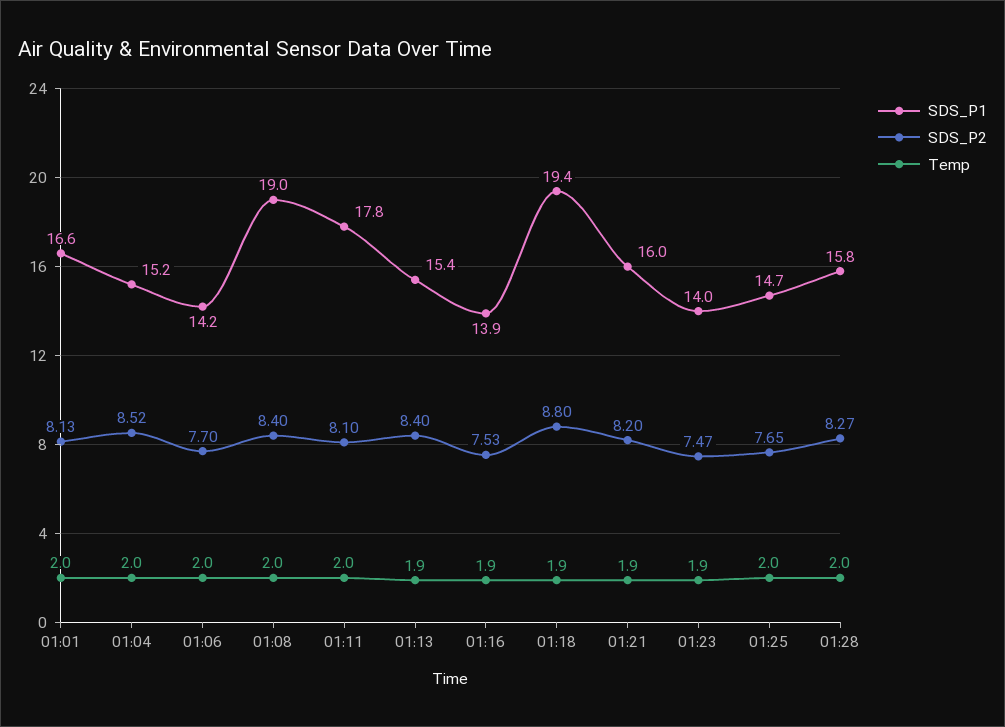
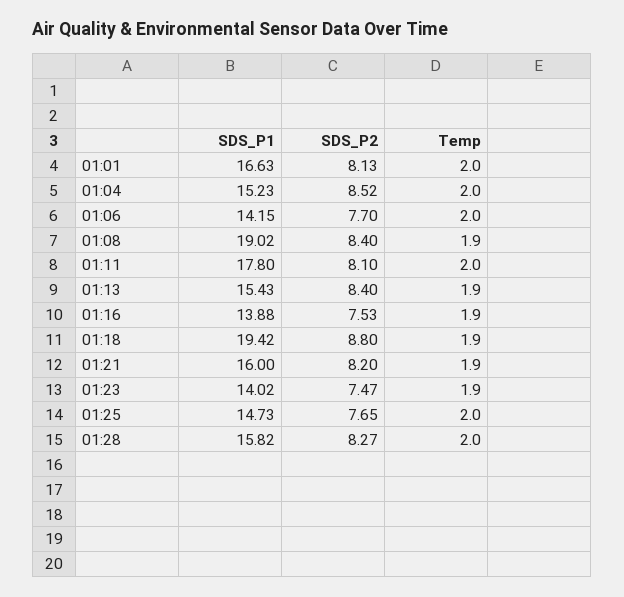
Temp, 01:08: 2 -> 1.9

